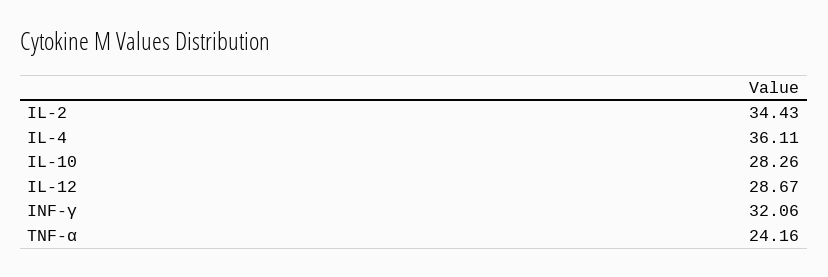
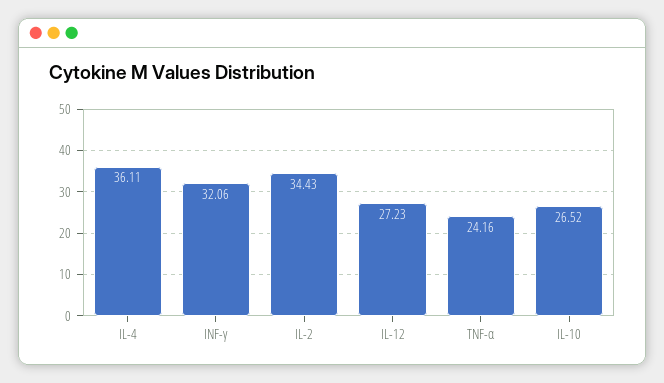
IL-10: 28.26 -> 26.52
IL-12: 28.67 -> 27.23

